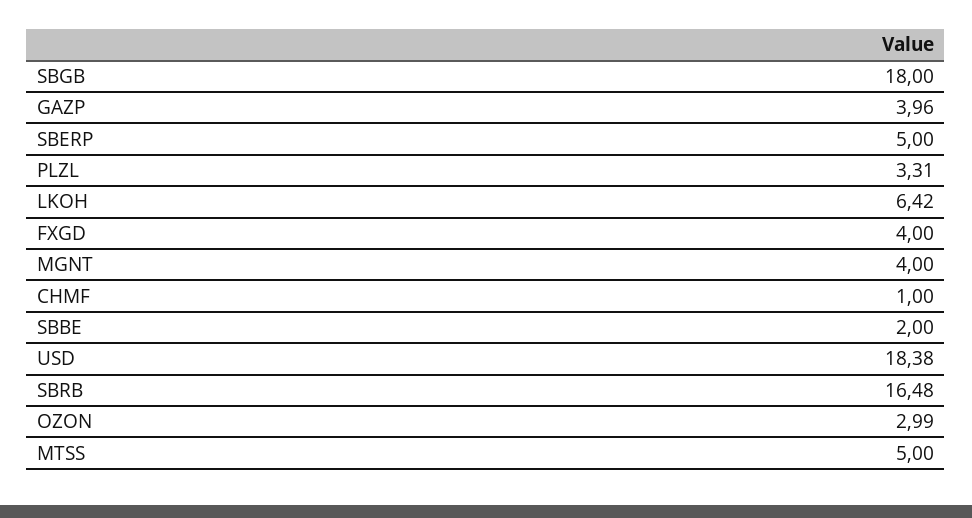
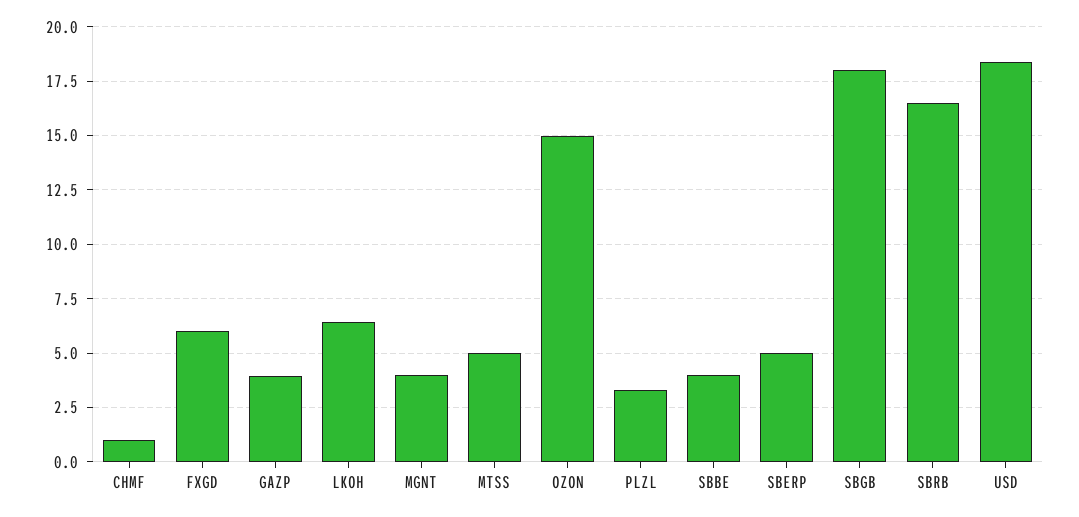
FXGD: 4 -> 6
SBBE: 2 -> 4
OZON: 2.99 -> 15

